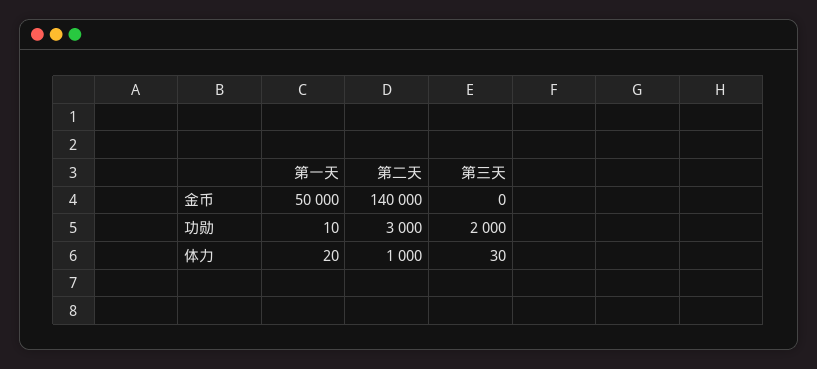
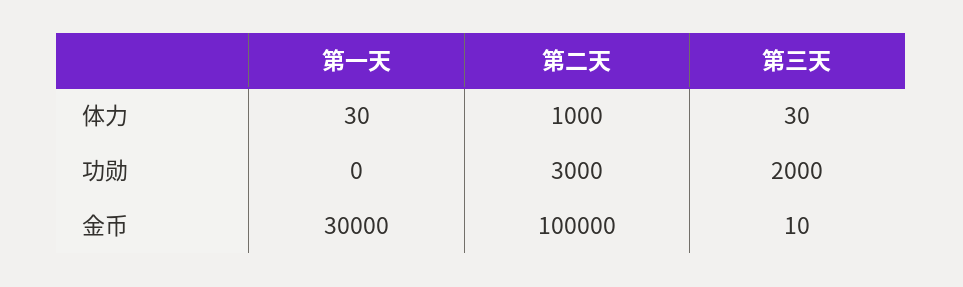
第一天, 金币: 50000 -> 30000
第二天, 金币: 140000 -> 100000
第三天, 金币: 0 -> 10
第一天, 功勋: 10 -> 0
第一天, 体力: 20 -> 30

